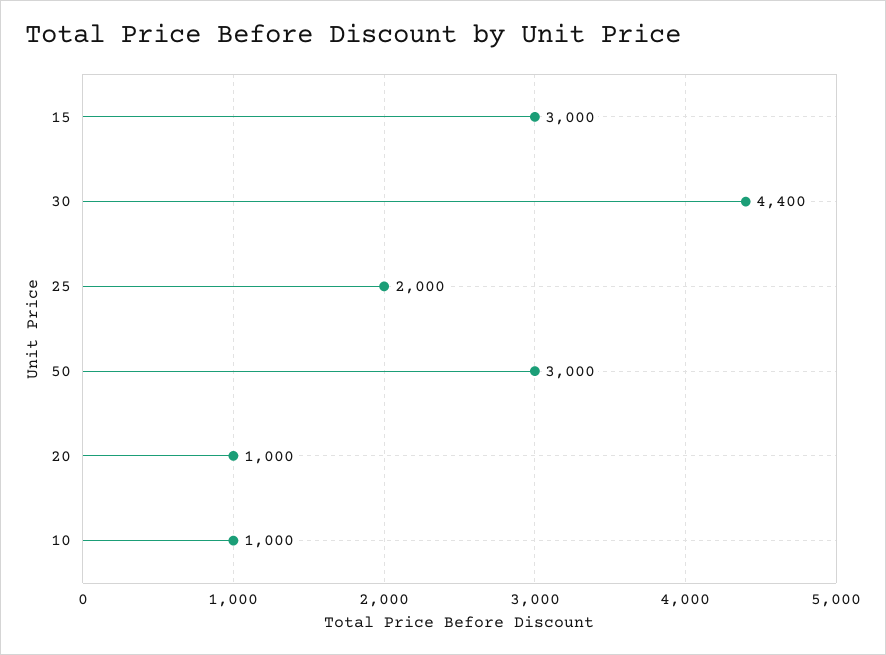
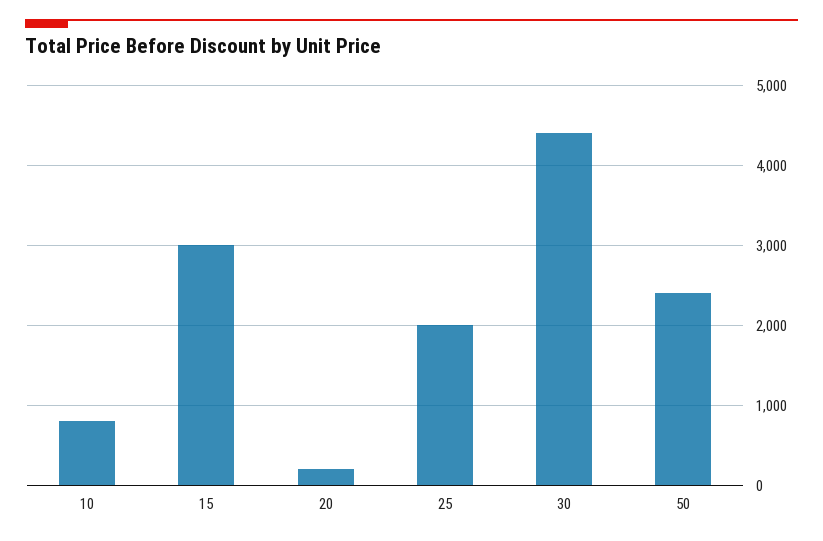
50: 3000 -> 2400
20: 1000 -> 200
10: 1000 -> 800

